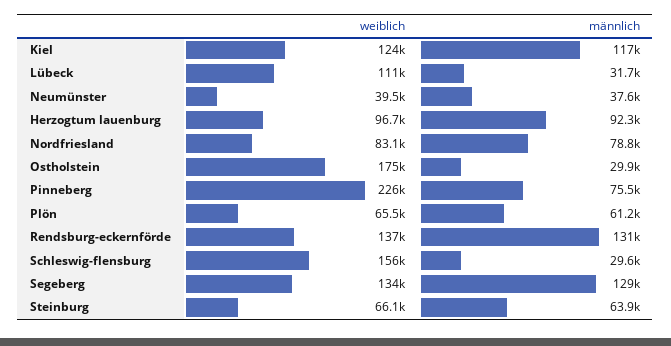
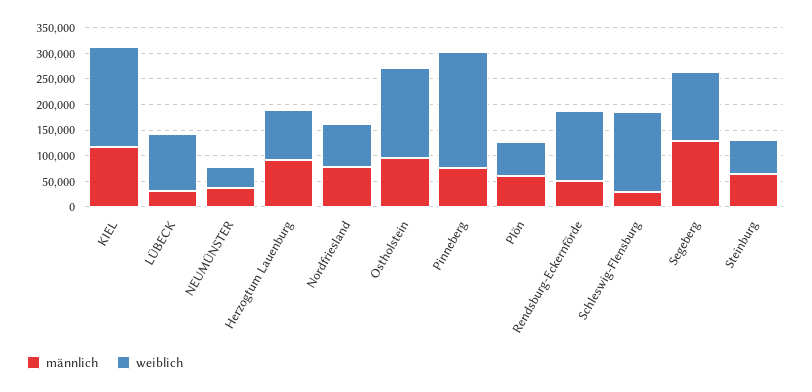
weiblich, Kiel: 124000 -> 200000
männlich, Ostholstein: 29900 -> 100000
männlich, Rendsburg-eckernförde: 131000 -> 50000

